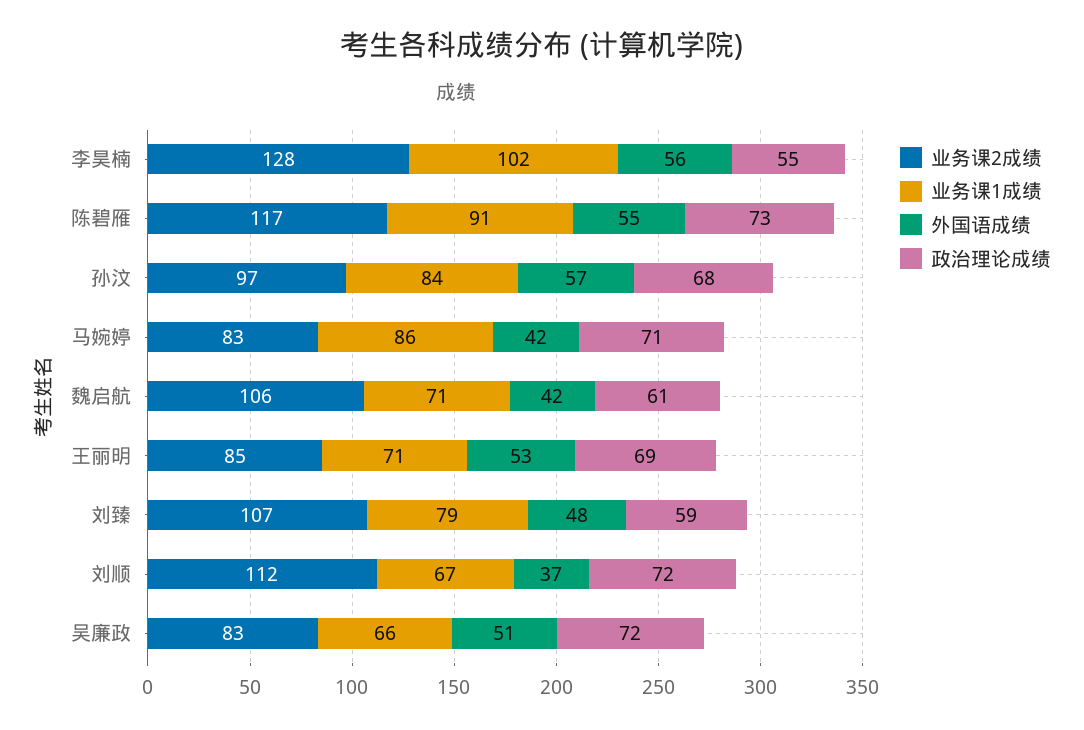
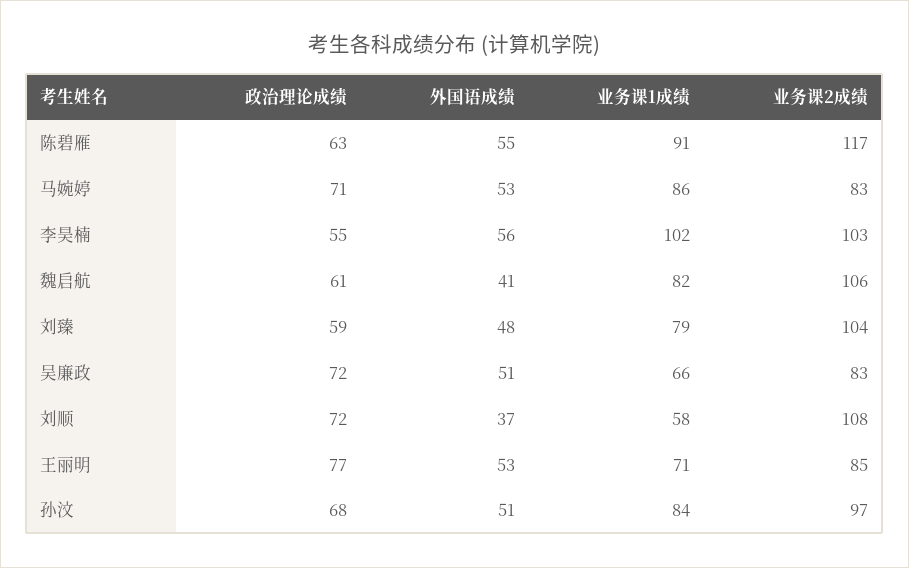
业务课2成绩, 李昊楠: 128 -> 103
政治理论成绩, 陈碧雁: 73 -> 63
外国语成绩, 孙汶: 57 -> 51
外国语成绩, 马婉婷: 42 -> 53
业务课1成绩, 魏启航: 71 -> 82
外国语成绩, 魏启航: 42 -> 41
政治理论成绩, 王丽明: 69 -> 77
业务课2成绩, 刘臻: 107 -> 104
业务课2成绩, 刘顺: 112 -> 108
业务课1成绩, 刘顺: 67 -> 58

